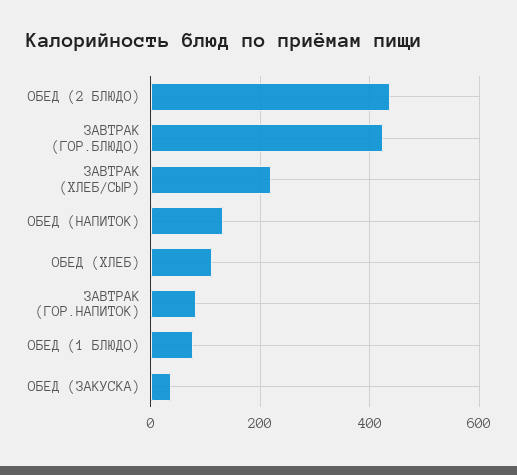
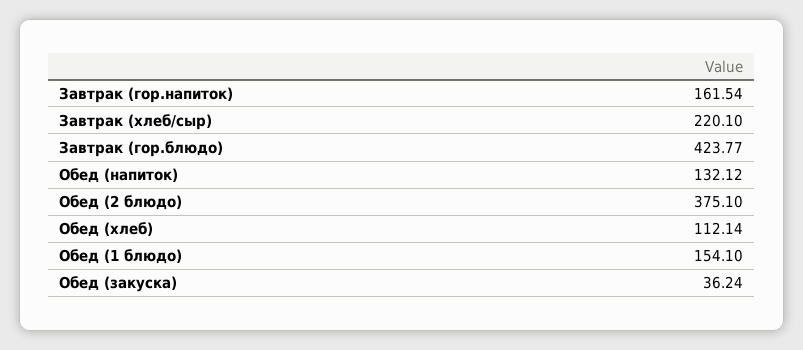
ОБЕД (2 БЛЮДО): 440 -> 375.1
ЗАВТРАК (ГОР.НАПИТОК): 80 -> 161.54
ОБЕД (1 БЛЮДО): 80 -> 154.1

